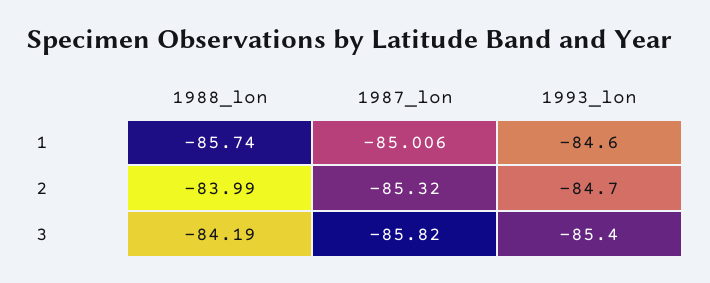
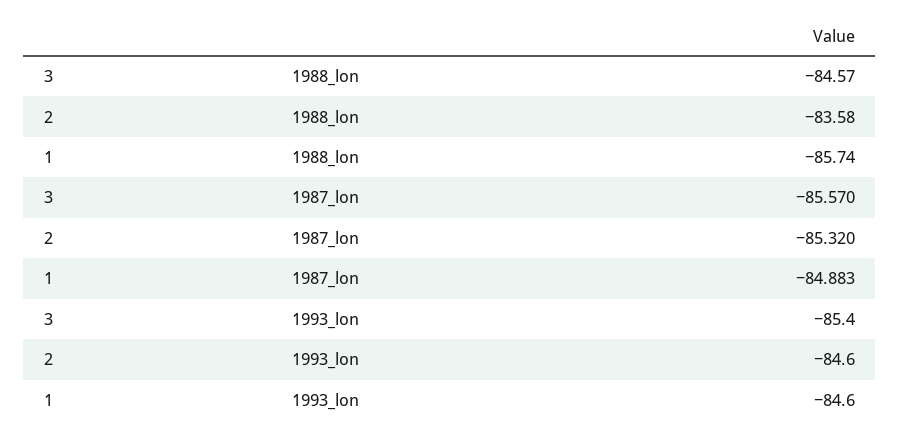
1987_lon, 1: -85.006 -> -84.883
1988_lon, 2: -83.99 -> -83.58
1993_lon, 2: -84.7 -> -84.6
1988_lon, 3: -84.19 -> -84.57
1987_lon, 3: -85.82 -> -85.57

